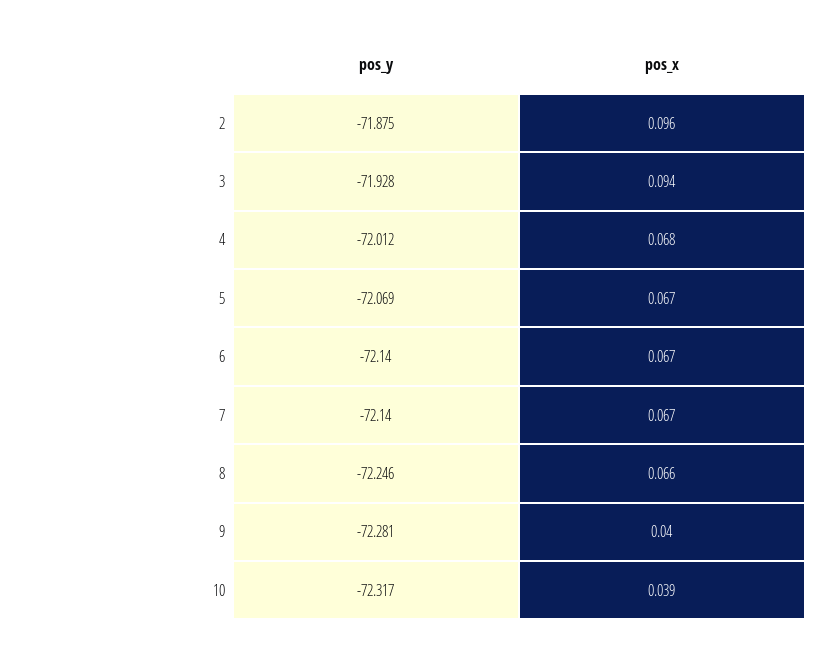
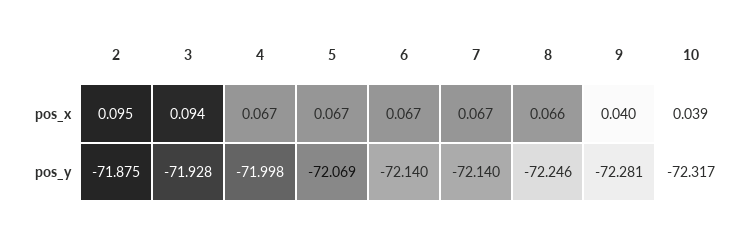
pos_x, 2: 0.096 -> 0.095
pos_y, 4: -72.012 -> -71.998
pos_x, 4: 0.068 -> 0.067

